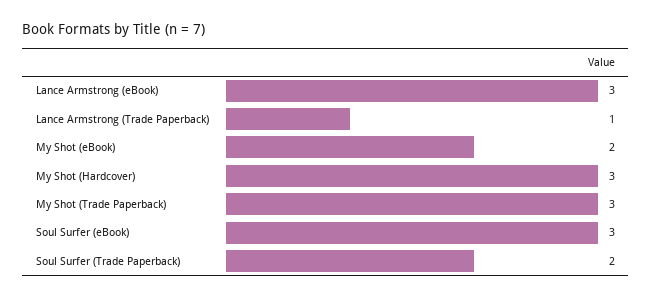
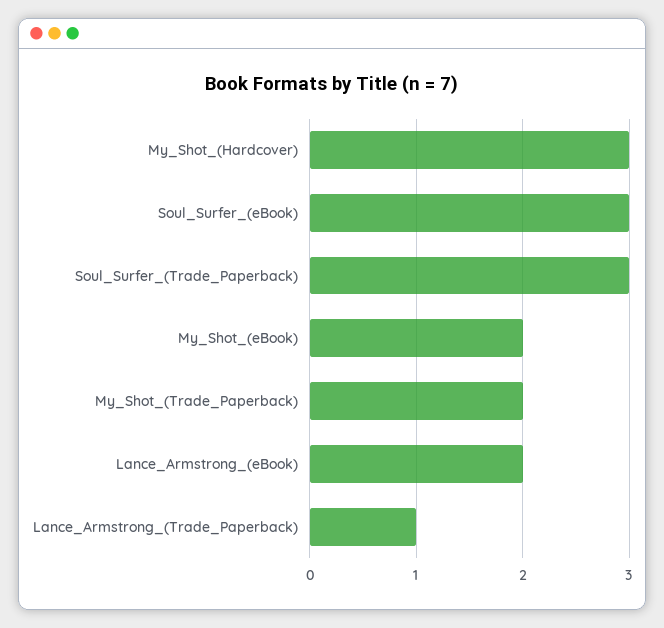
Lance Armstrong (eBook): 3 -> 2
My Shot (Trade Paperback): 3 -> 2
Soul Surfer (Trade Paperback): 2 -> 3

